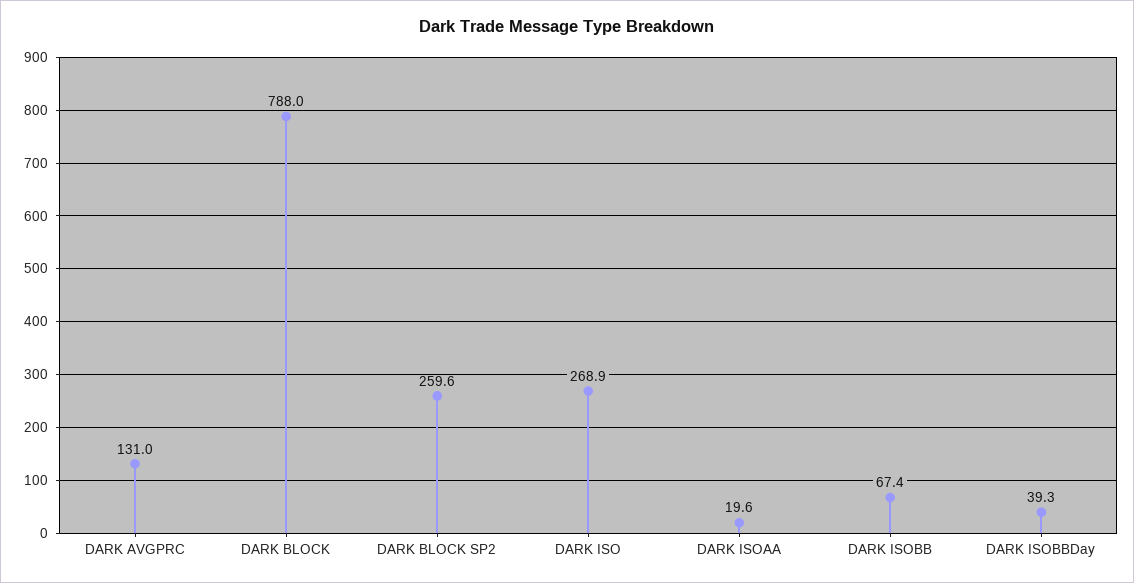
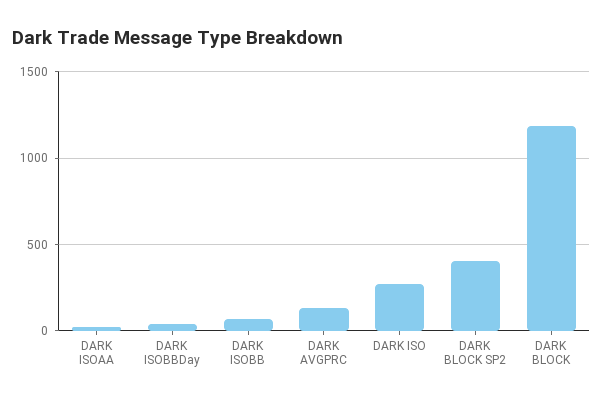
DARK BLOCK: 788 -> 1200
DARK BLOCK SP2: 259.6 -> 400

